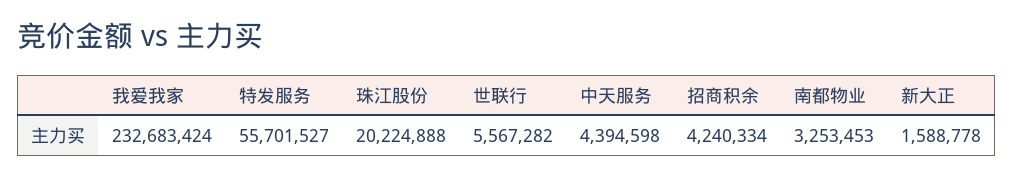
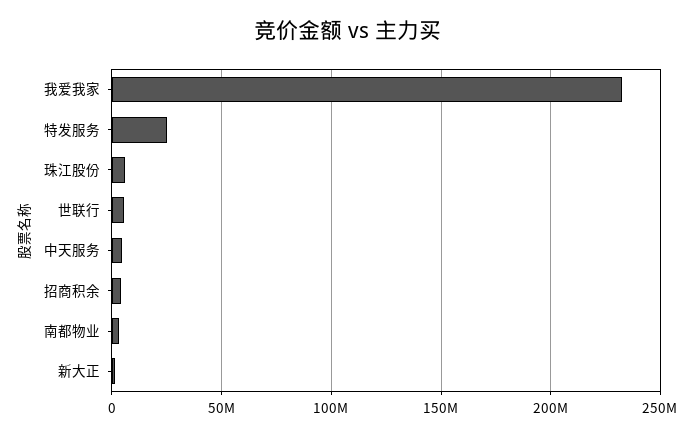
特发服务: 55701527 -> 25000000
珠江股份: 20224888 -> 5000000

